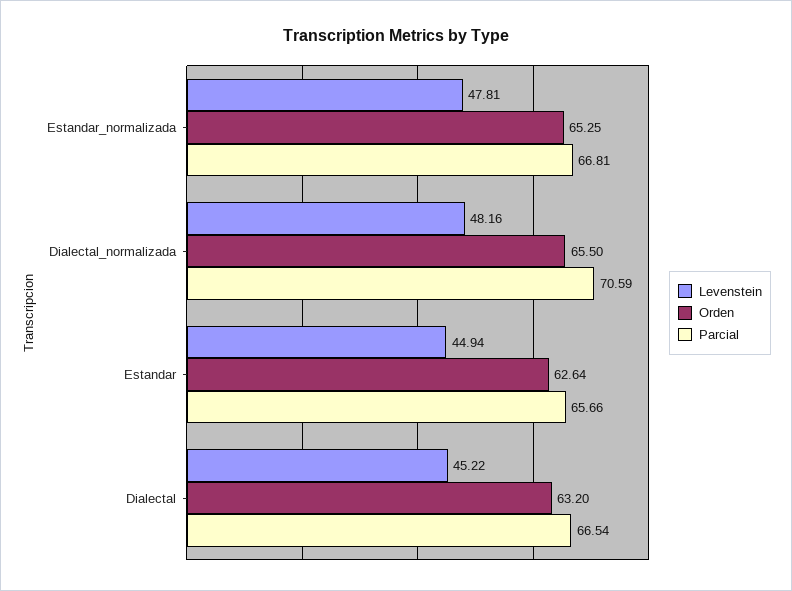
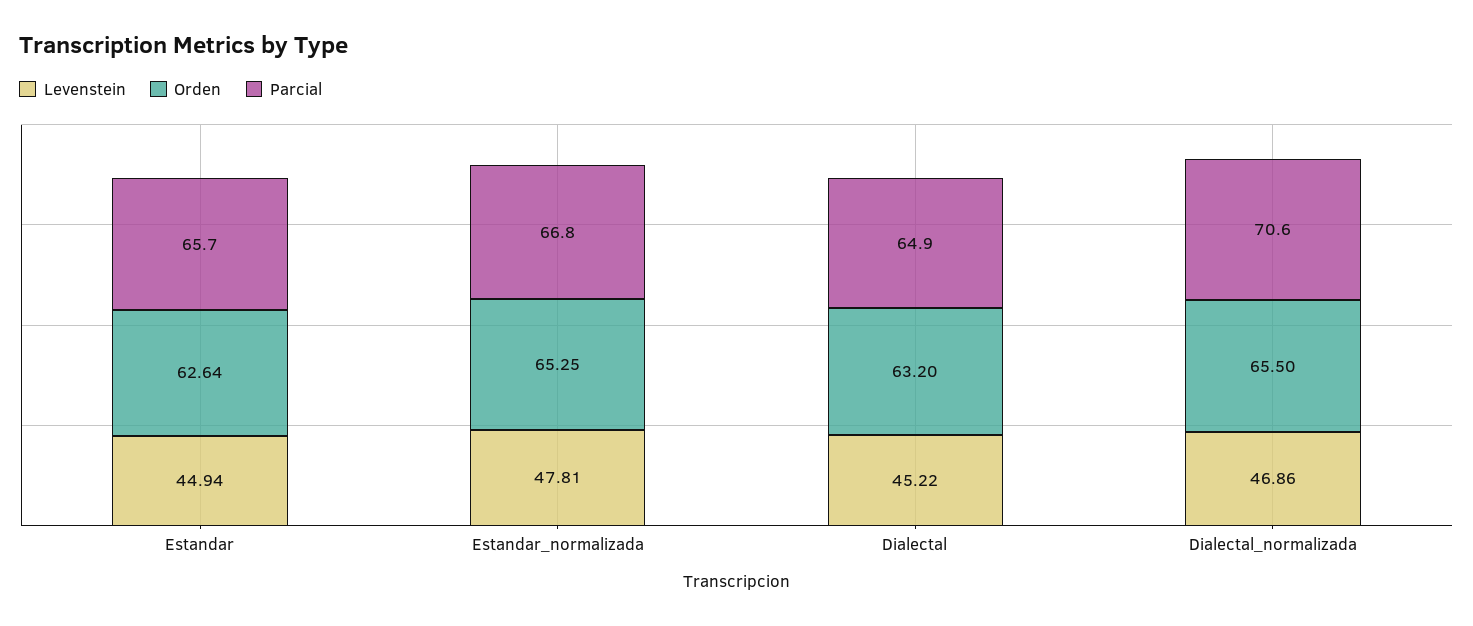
Levenstein, Dialectal_normalizada: 48.16 -> 46.86
Parcial, Dialectal: 66.54 -> 64.9

